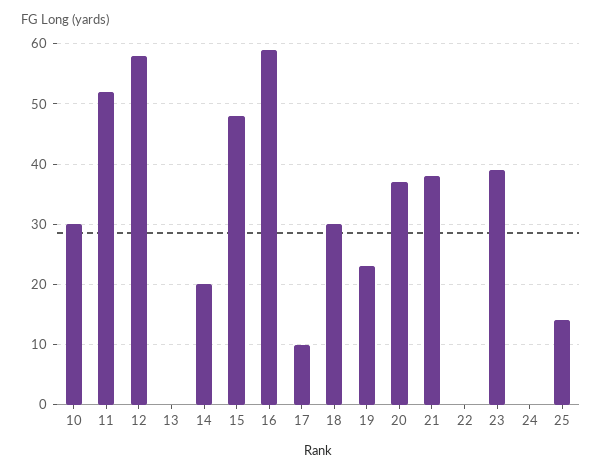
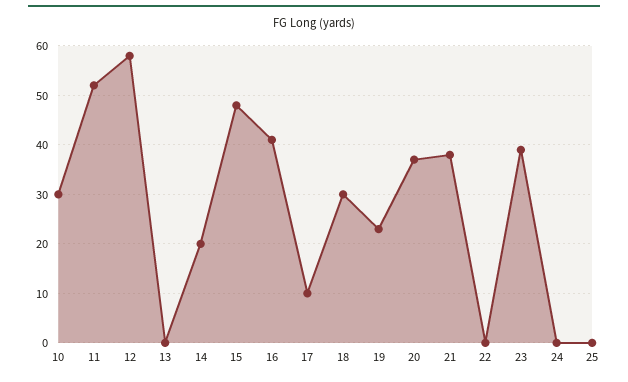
16: 59 -> 40
25: 14 -> 0

